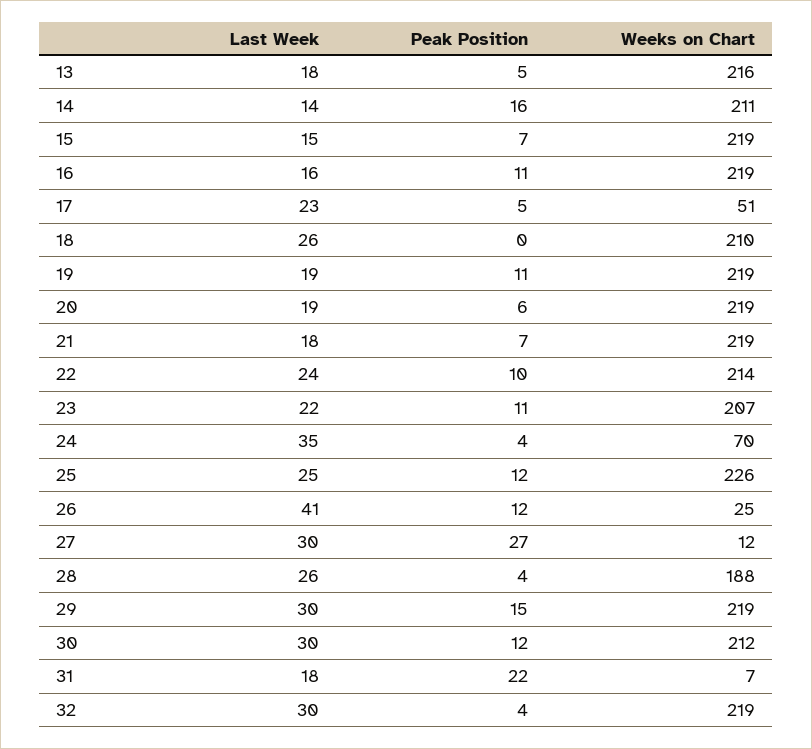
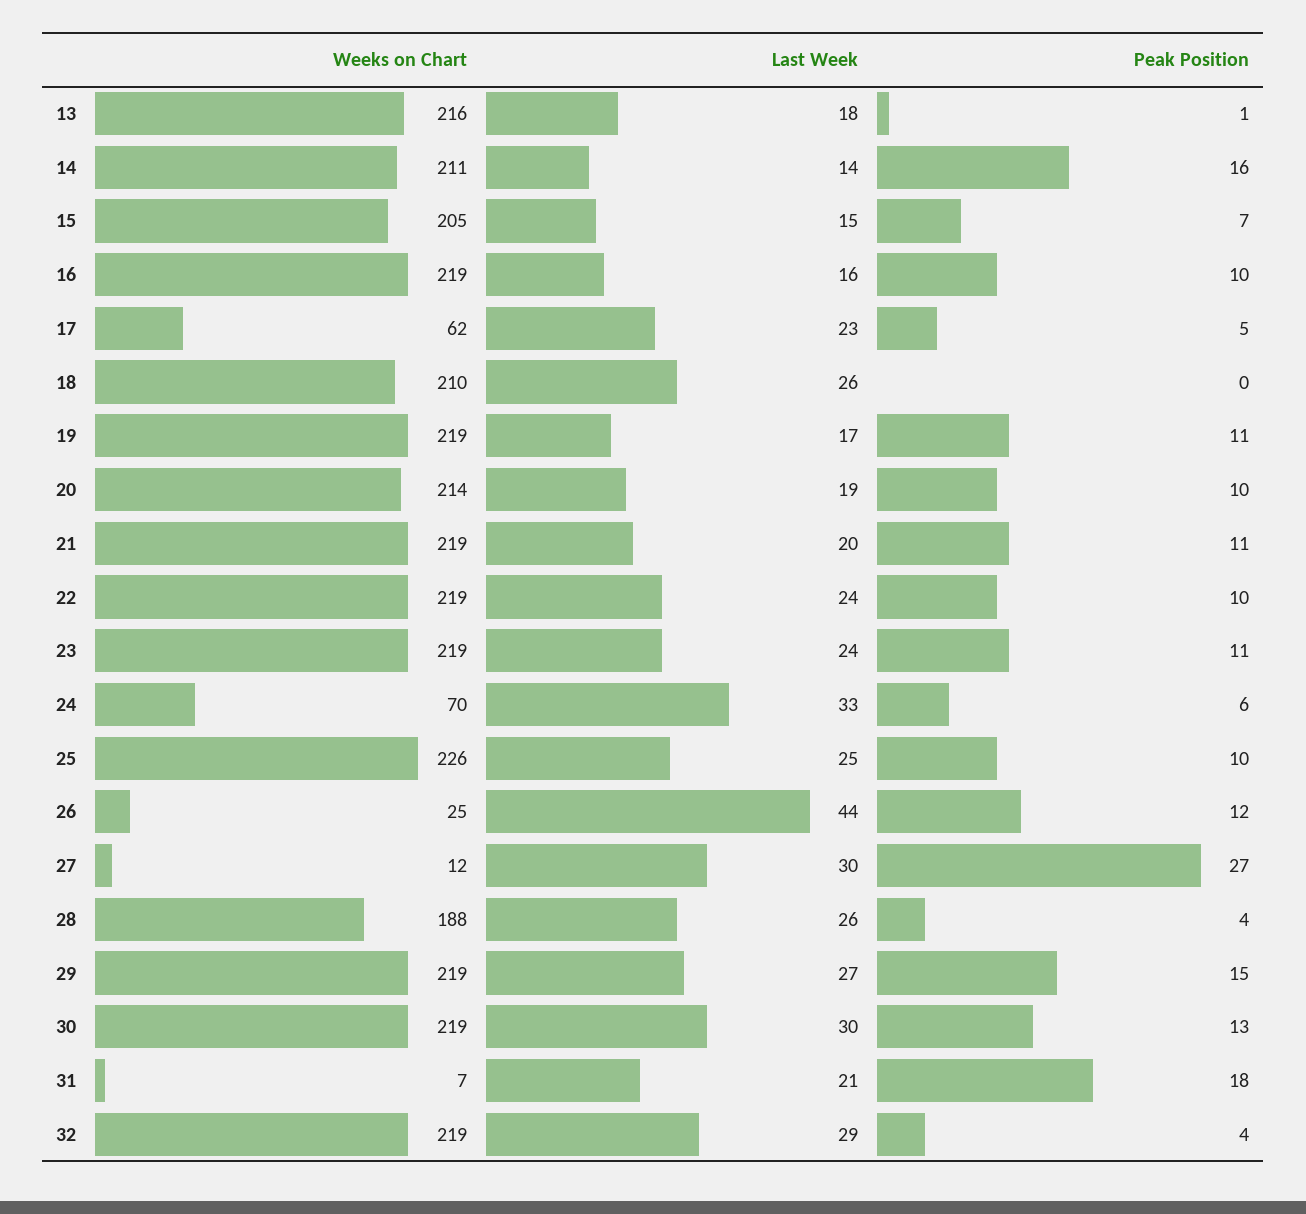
Peak Position, 13: 5 -> 1
Weeks on Chart, 15: 219 -> 205
Peak Position, 16: 11 -> 10
Weeks on Chart, 17: 51 -> 62
Last Week, 19: 19 -> 17
Peak Position, 20: 6 -> 10
Weeks on Chart, 20: 219 -> 214
Last Week, 21: 18 -> 20
Peak Position, 21: 7 -> 11
Weeks on Chart, 22: 214 -> 219
Last Week, 23: 22 -> 24
Weeks on Chart, 23: 207 -> 219
Last Week, 24: 35 -> 33
Peak Position, 24: 4 -> 6
Peak Position, 25: 12 -> 10
Last Week, 26: 41 -> 44
Last Week, 29: 30 -> 27
Peak Position, 30: 12 -> 13
Weeks on Chart, 30: 212 -> 219
Last Week, 31: 18 -> 21
Peak Position, 31: 22 -> 18
Last Week, 32: 30 -> 29

